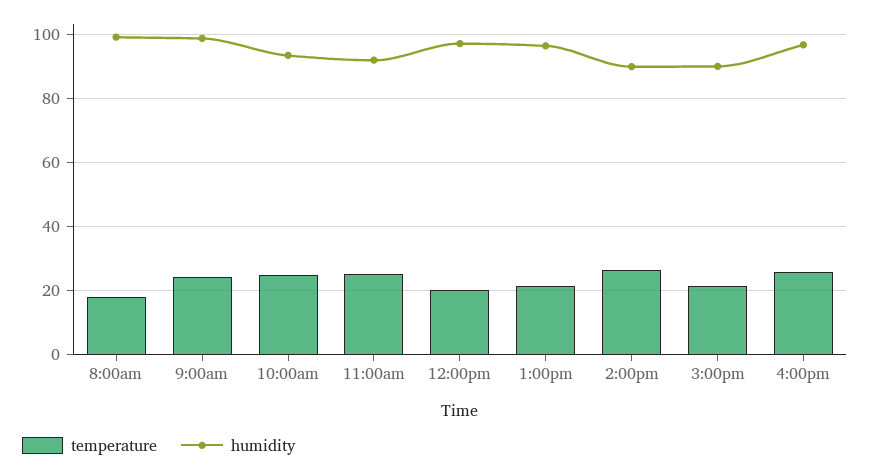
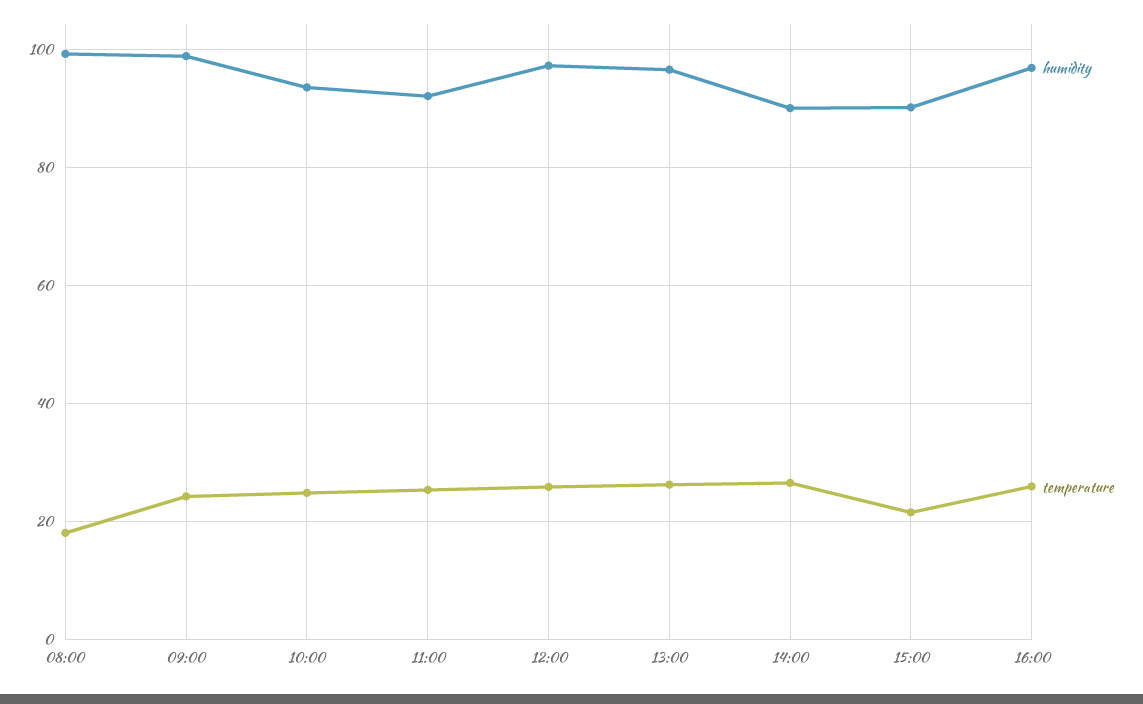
temperature, 12:00pm: 20 -> 26
temperature, 1:00pm: 22 -> 26

